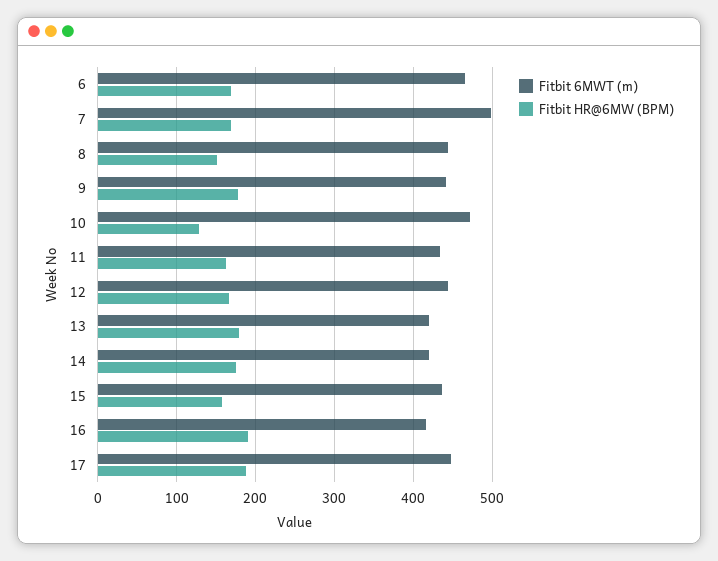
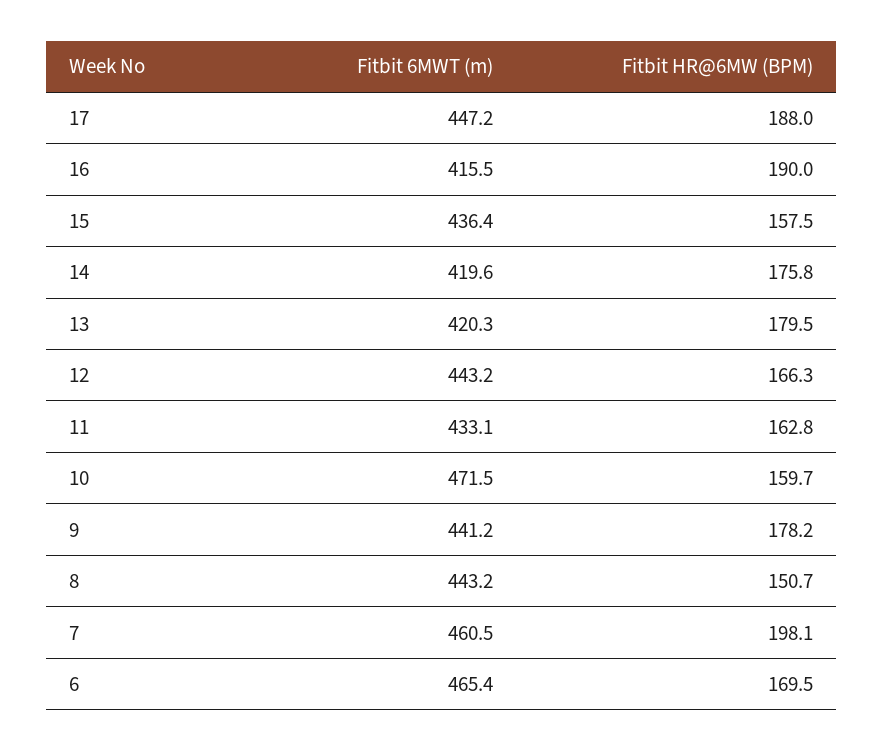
Fitbit 6MWT (m), 7: 500 -> 460.5
Fitbit HR@6MW (BPM), 7: 170 -> 198.1
Fitbit HR@6MW (BPM), 10: 130 -> 159.7

